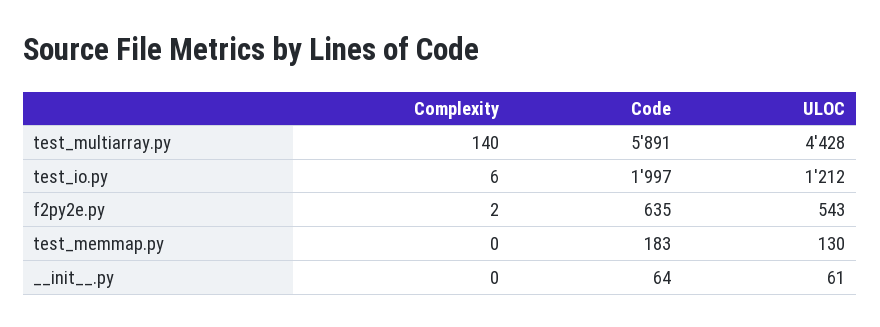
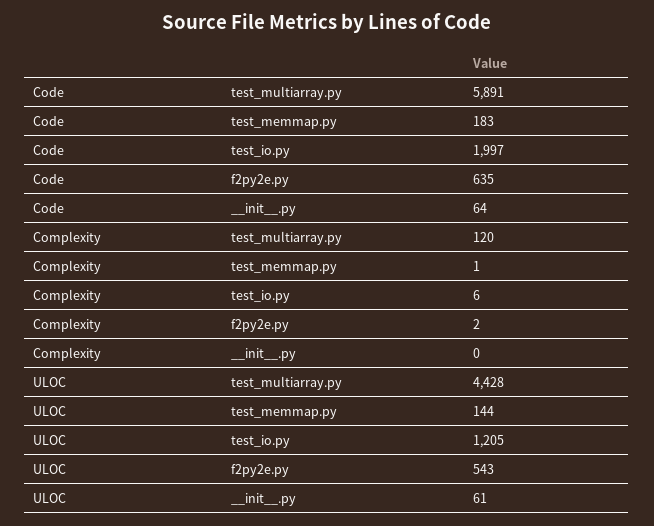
Complexity, test_multiarray.py: 140 -> 120
ULOC, test_io.py: 1212 -> 1205
Complexity, test_memmap.py: 0 -> 1
ULOC, test_memmap.py: 130 -> 144

